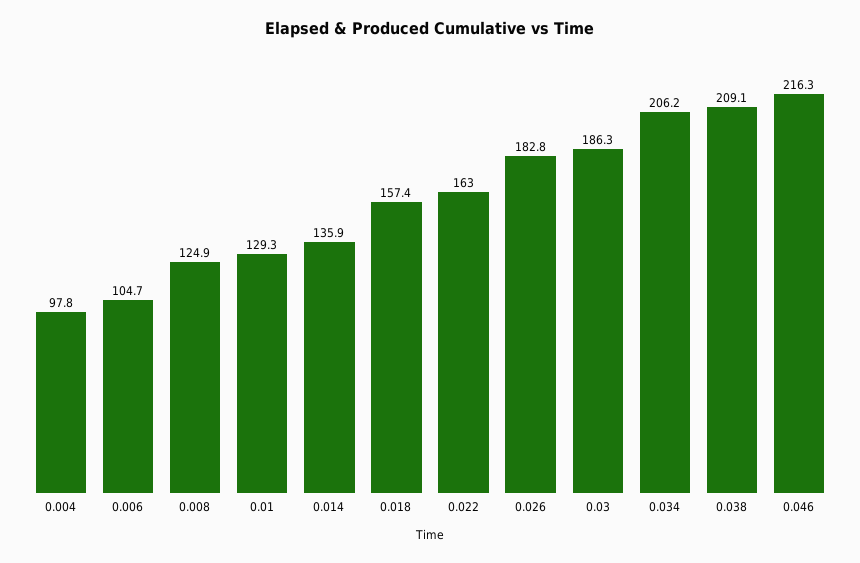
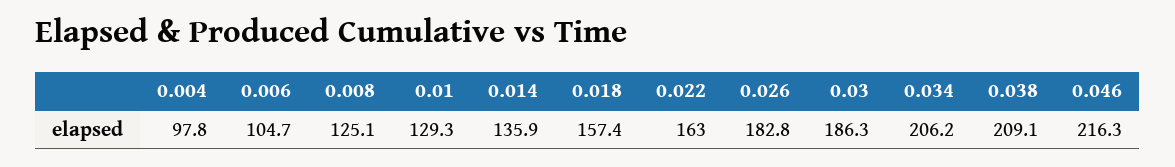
0.008: 124.9 -> 125.1

